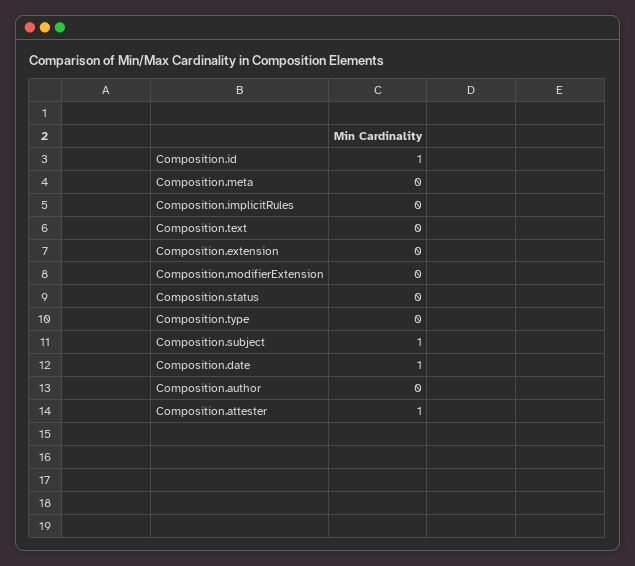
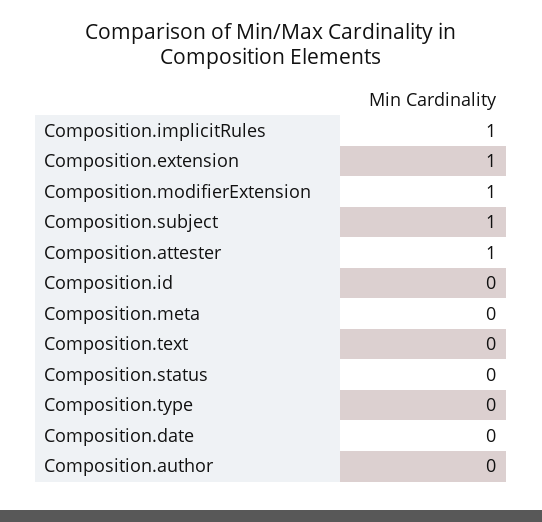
Composition.id: 1 -> 0
Composition.implicitRules: 0 -> 1
Composition.extension: 0 -> 1
Composition.modifierExtension: 0 -> 1
Composition.date: 1 -> 0

